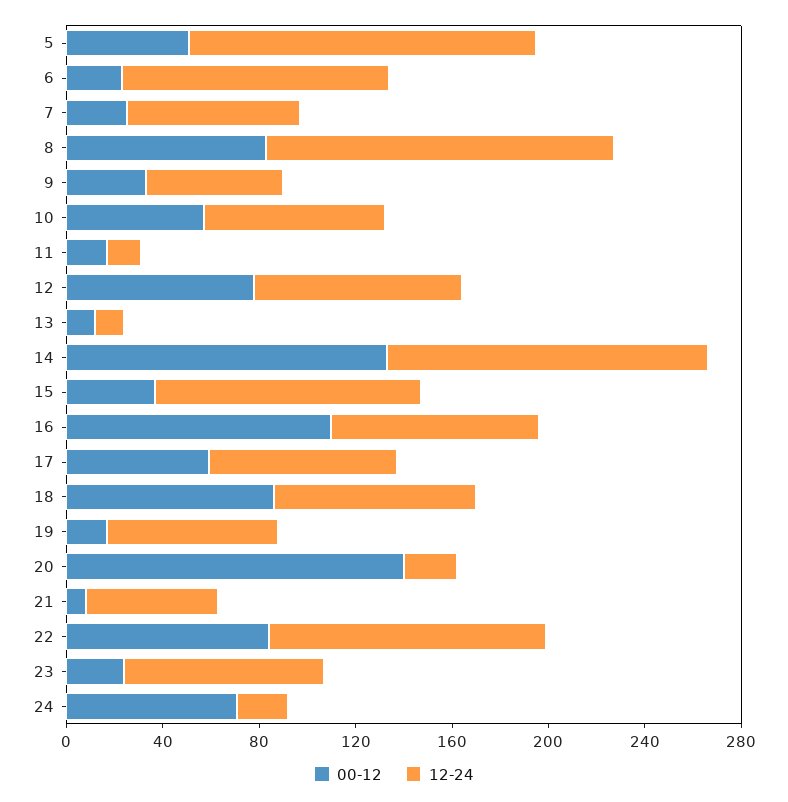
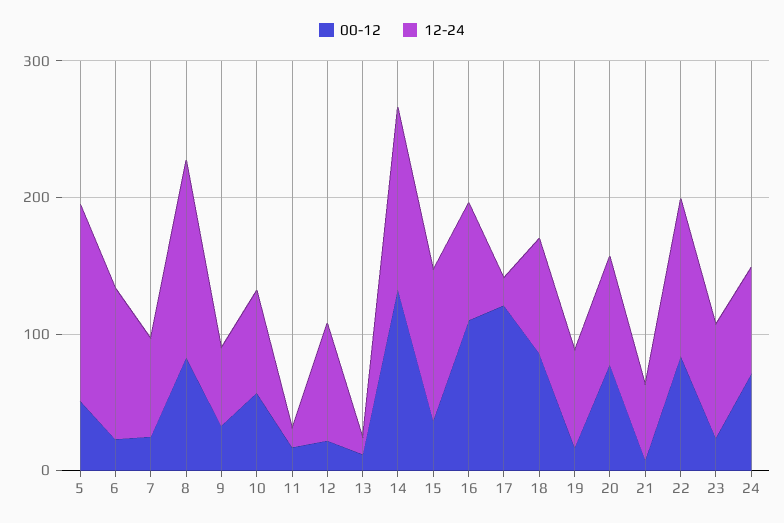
00-12, 12: 80 -> 20
00-12, 17: 60 -> 120
12-24, 17: 80 -> 20
00-12, 20: 140 -> 80
12-24, 20: 20 -> 80
12-24, 24: 20 -> 80

